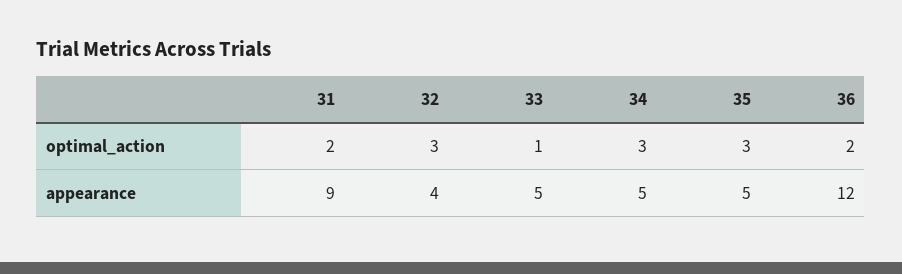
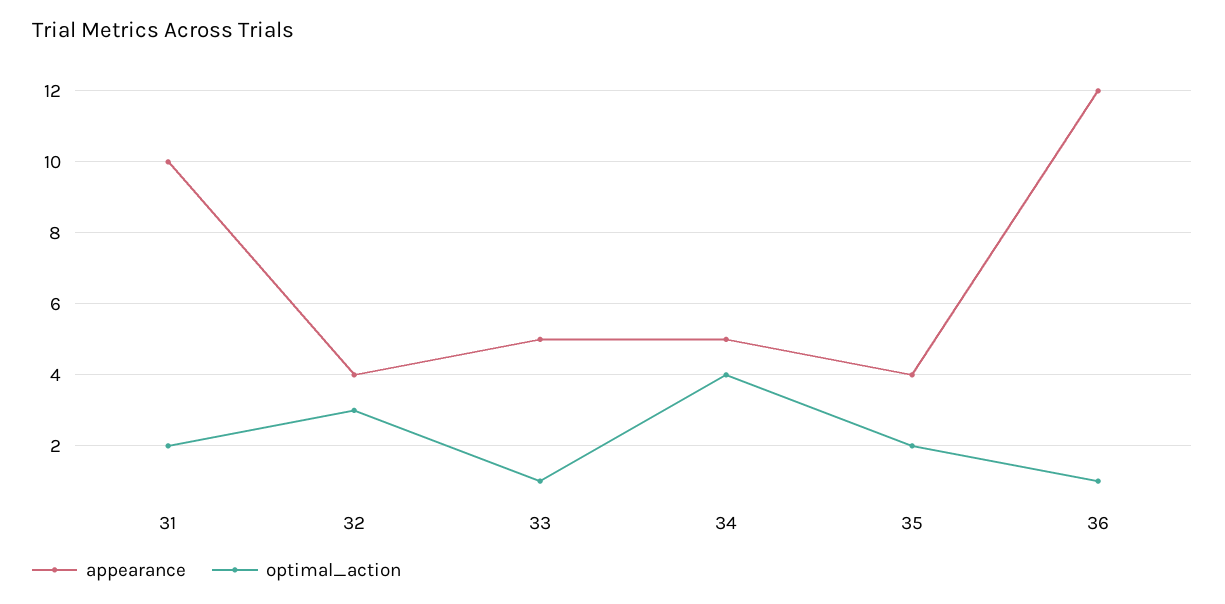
optimal_action, 34: 3 -> 4
optimal_action, 35: 3 -> 2
optimal_action, 36: 2 -> 1
appearance, 31: 9 -> 10
appearance, 35: 5 -> 4

